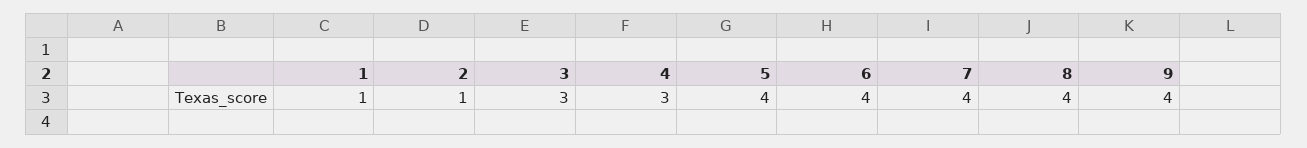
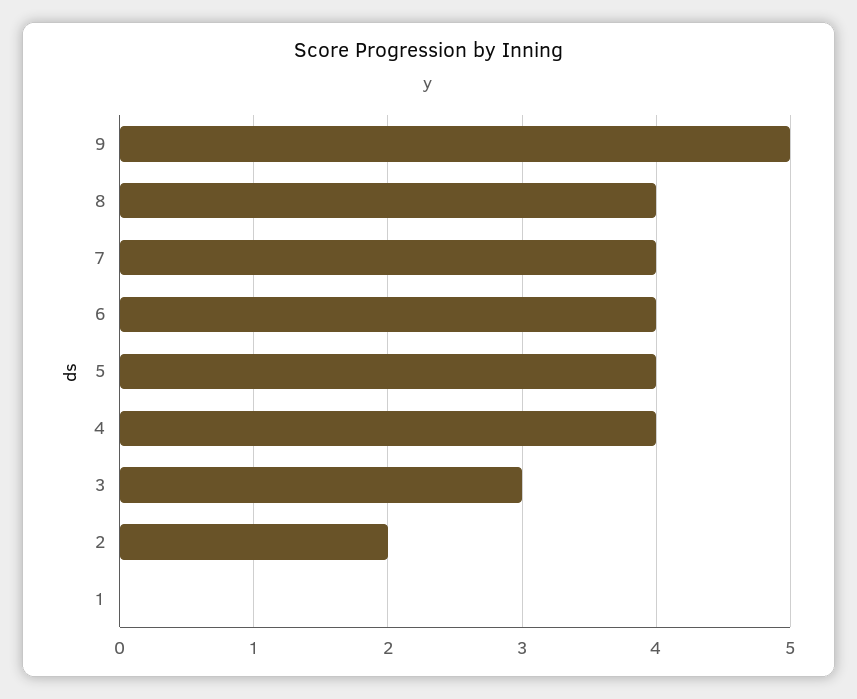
1: 1 -> 0
2: 1 -> 2
4: 3 -> 4
9: 4 -> 5

